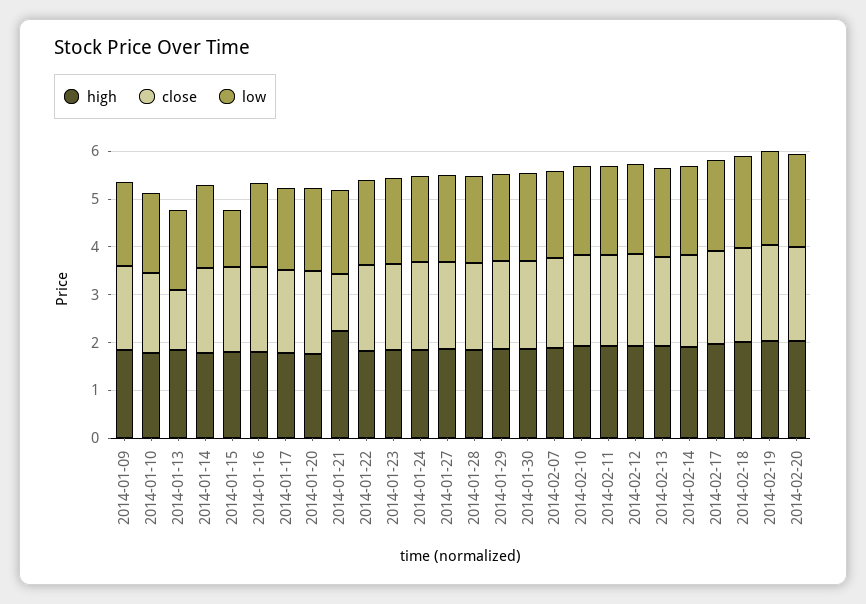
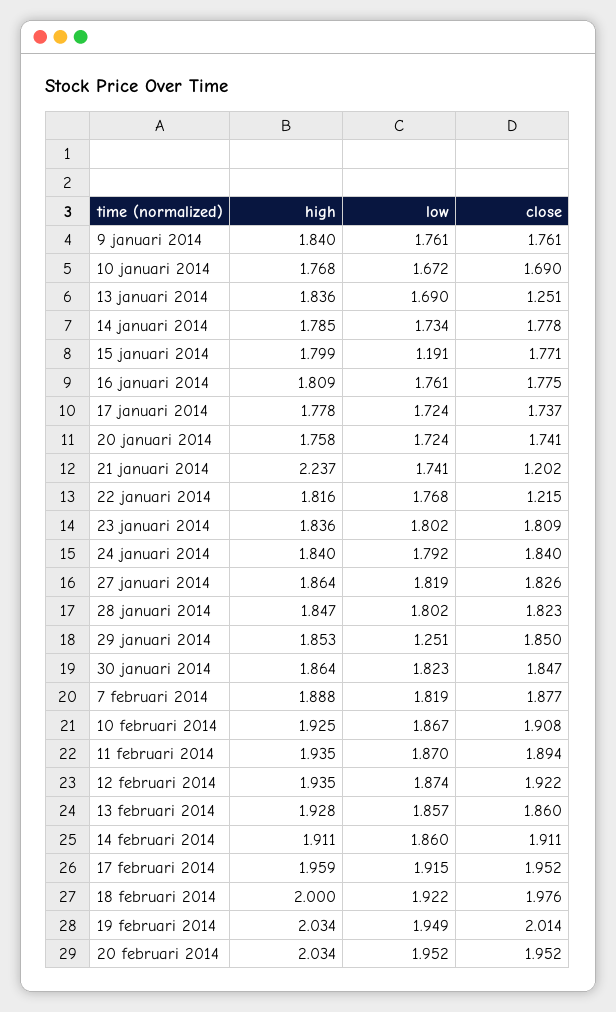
close, 2014-01-22: 1.8 -> 1.215
low, 2014-01-29: 1.8 -> 1.251

